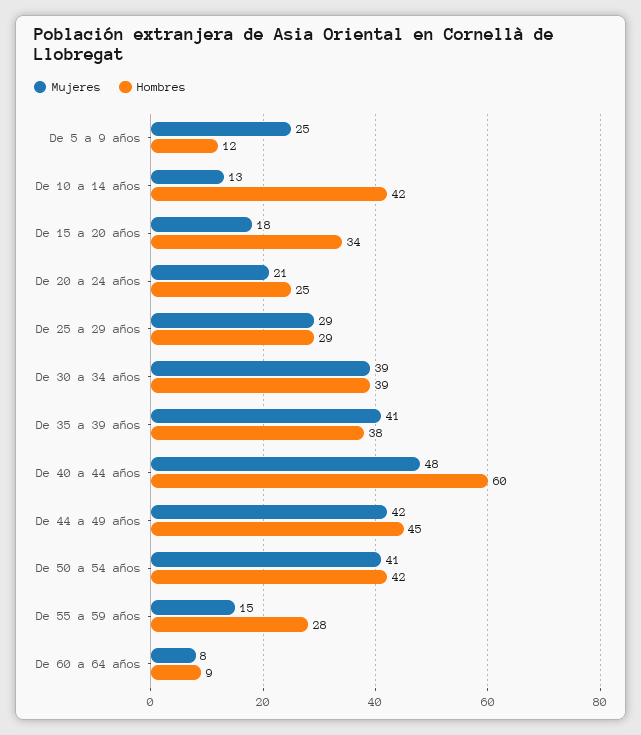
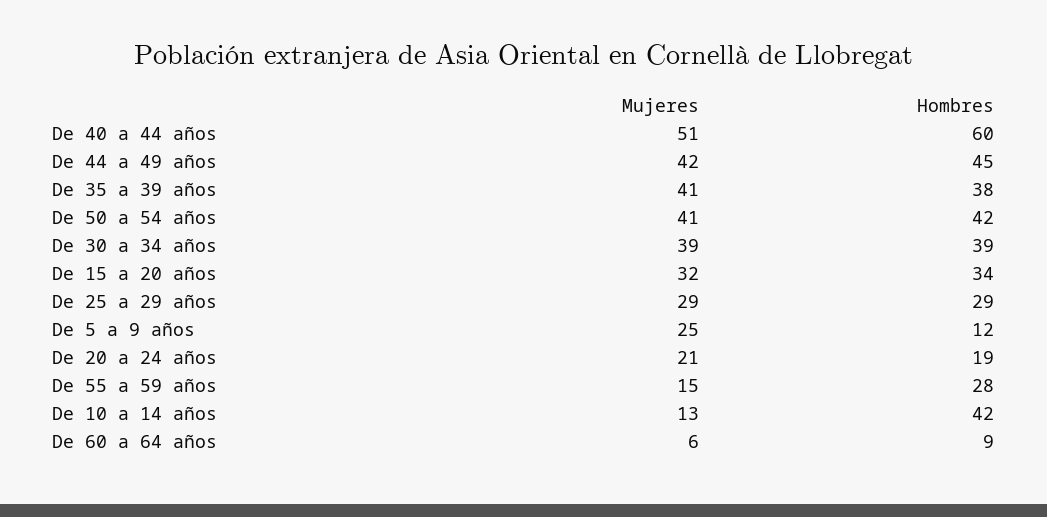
Mujeres, De 15 a 20 años: 18 -> 32
Hombres, De 20 a 24 años: 25 -> 19
Mujeres, De 40 a 44 años: 48 -> 51
Mujeres, De 60 a 64 años: 8 -> 6

